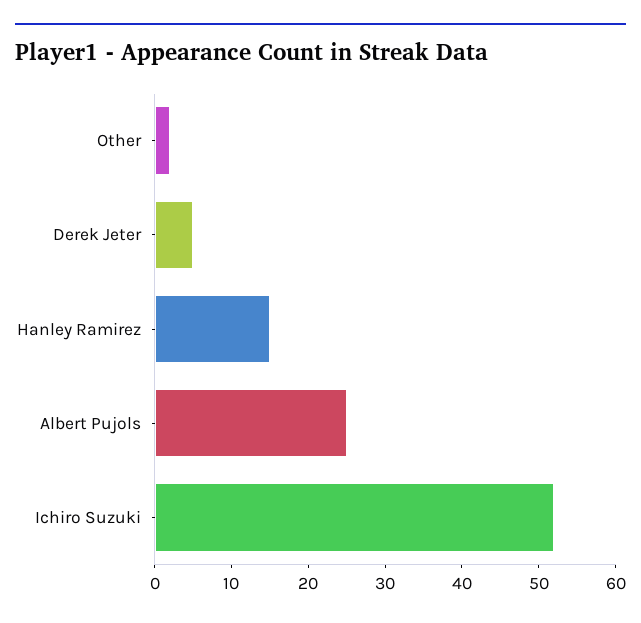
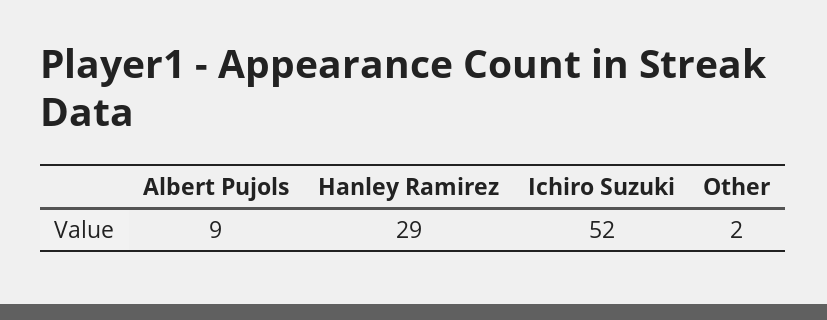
Derek Jeter: 5 -> none
Hanley Ramirez: 15 -> 29
Albert Pujols: 25 -> 9

